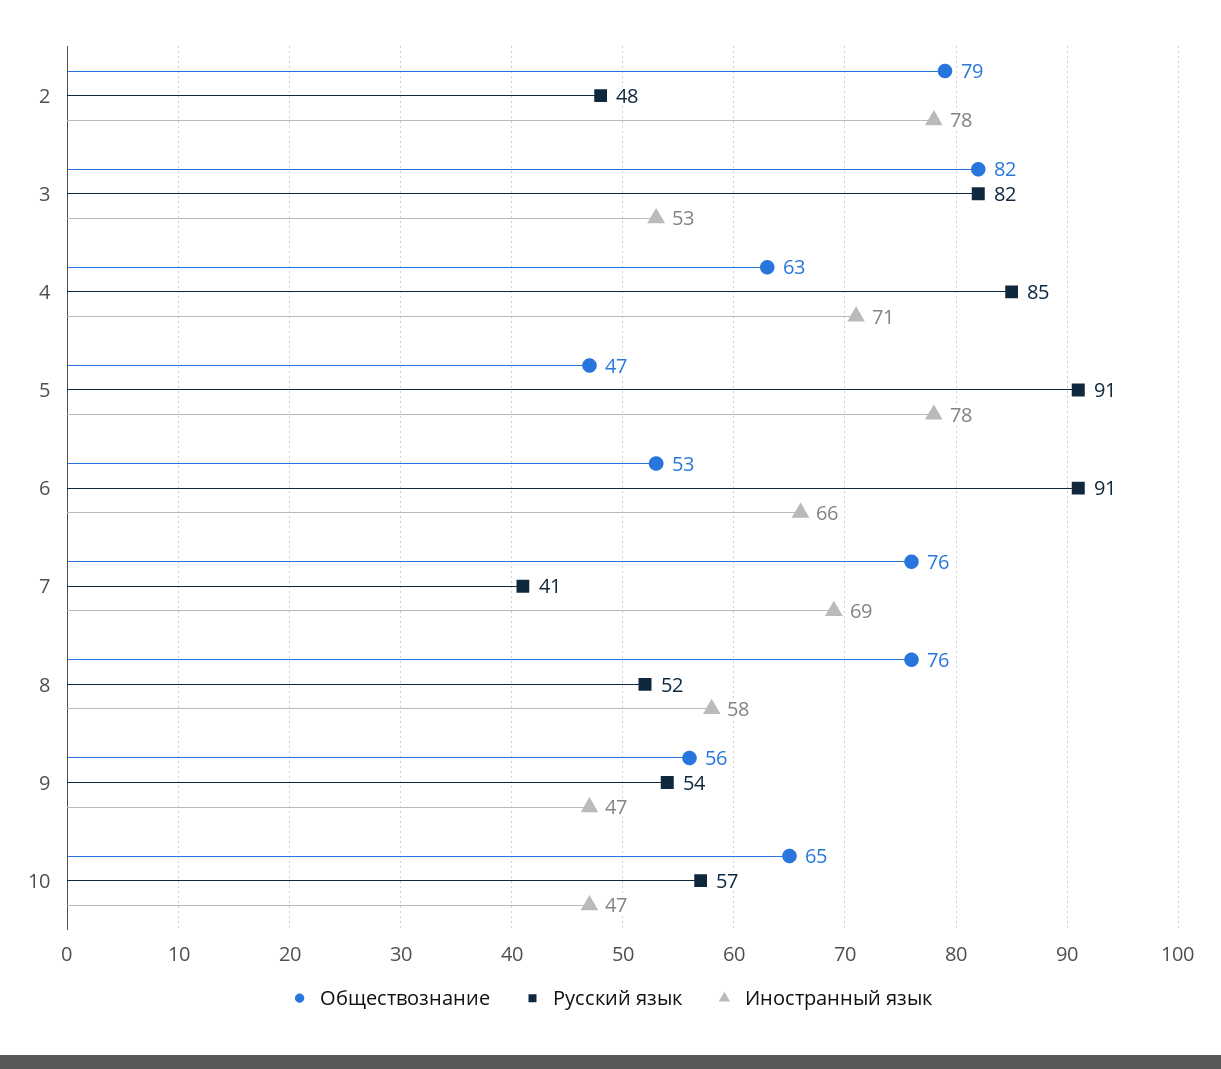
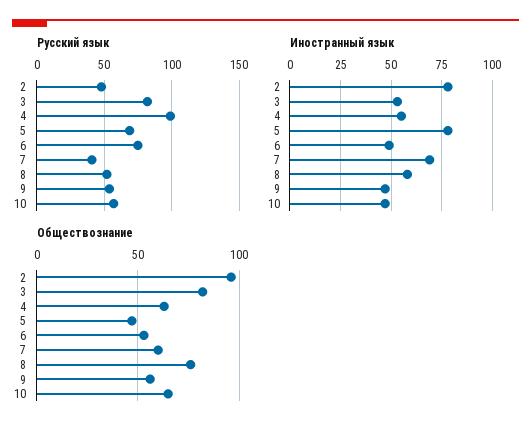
Обществознание, 2: 79 -> 95
Русский язык, 4: 85 -> 100
Иностранный язык, 4: 71 -> 55
Русский язык, 5: 91 -> 70
Русский язык, 6: 91 -> 75
Иностранный язык, 6: 66 -> 50
Обществознание, 7: 76 -> 60

